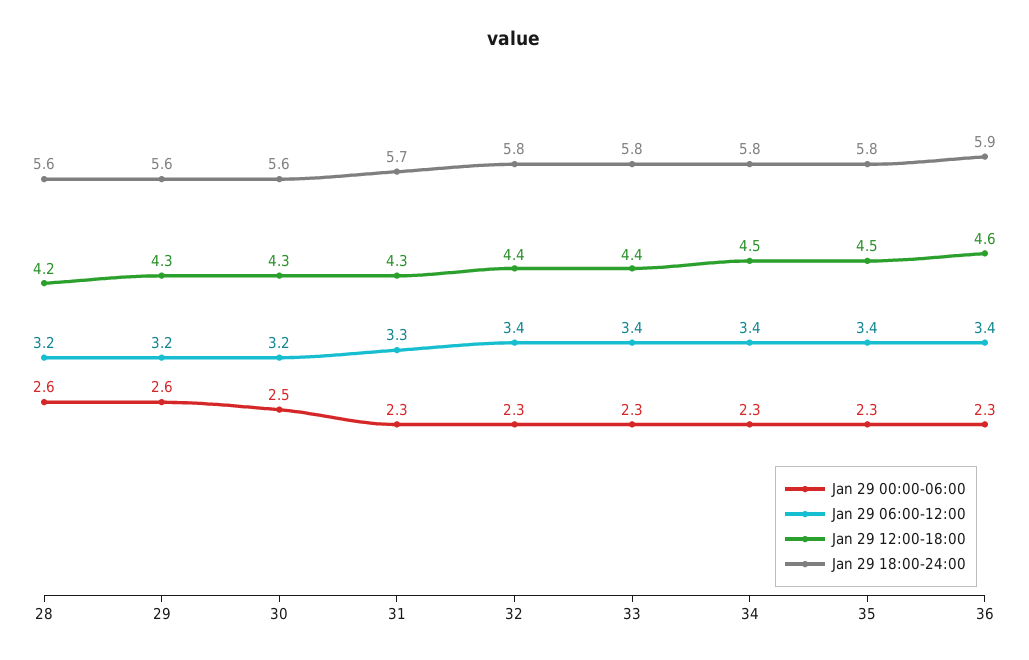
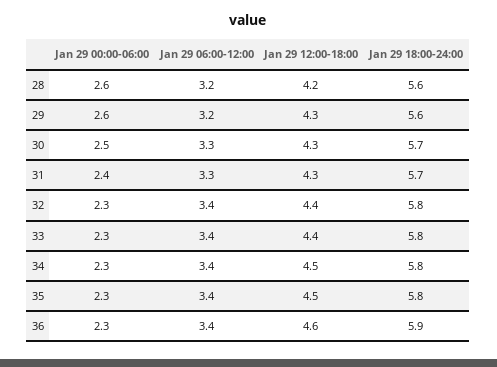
Jan 29 06:00-12:00, 30: 3.2 -> 3.3
Jan 29 18:00-24:00, 30: 5.6 -> 5.7
Jan 29 00:00-06:00, 31: 2.3 -> 2.4

